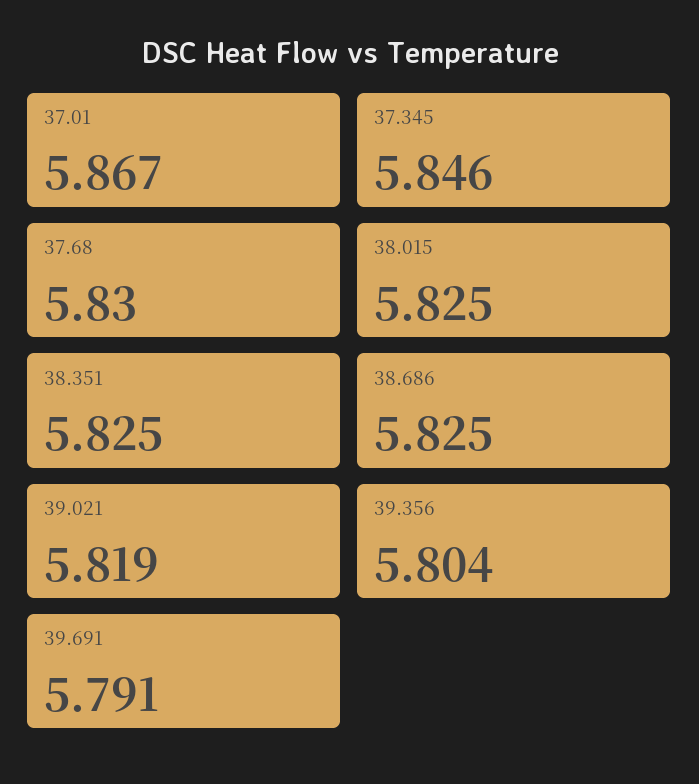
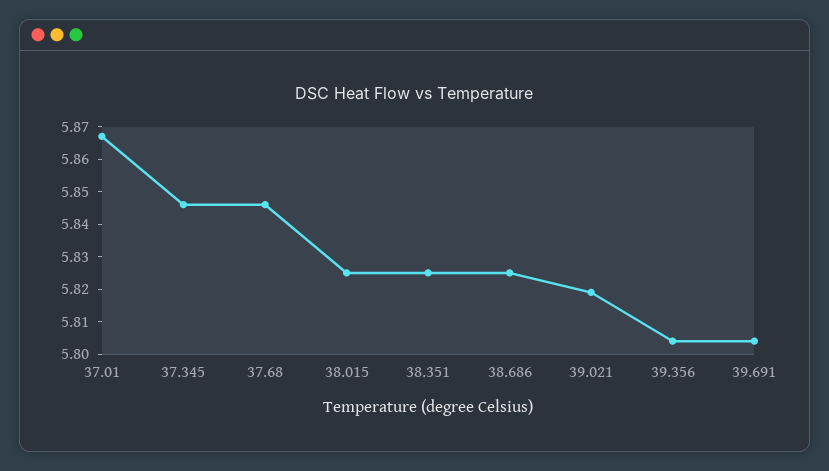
37.68: 5.83 -> 5.845
39.691: 5.791 -> 5.805

